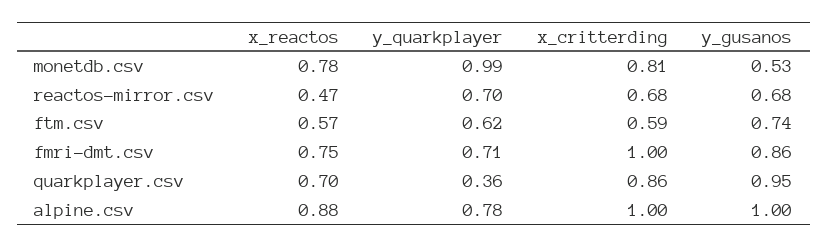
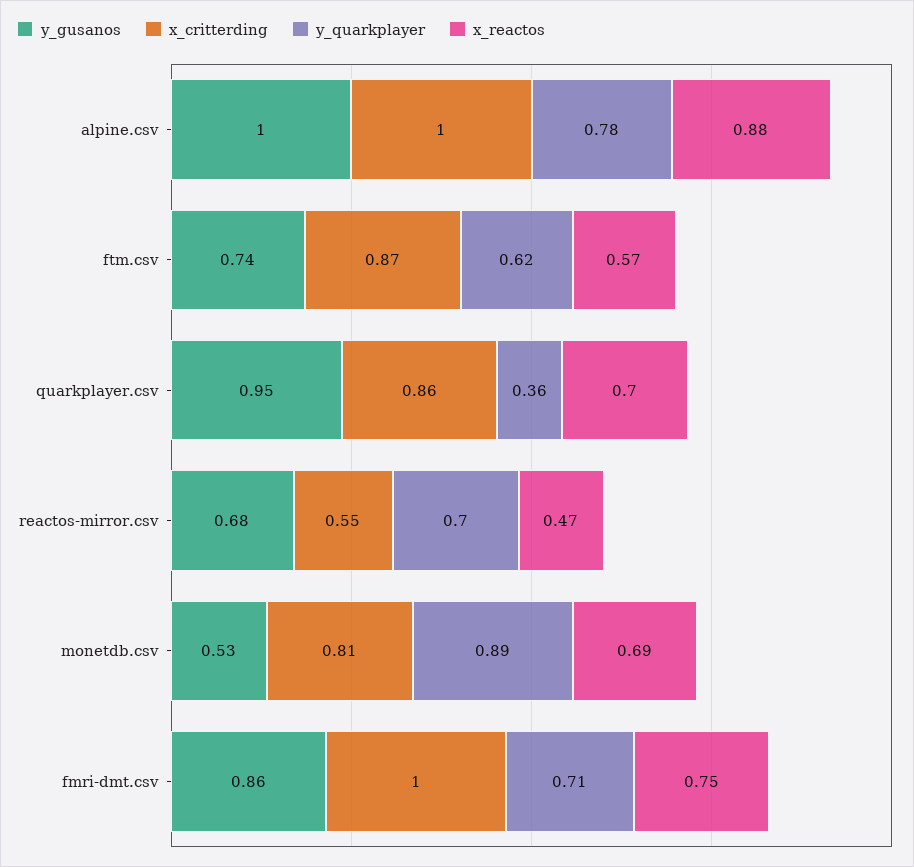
x_reactos, monetdb.csv: 0.78 -> 0.69
y_quarkplayer, monetdb.csv: 0.99 -> 0.89
x_critterding, reactos-mirror.csv: 0.68 -> 0.55
x_critterding, ftm.csv: 0.59 -> 0.87

